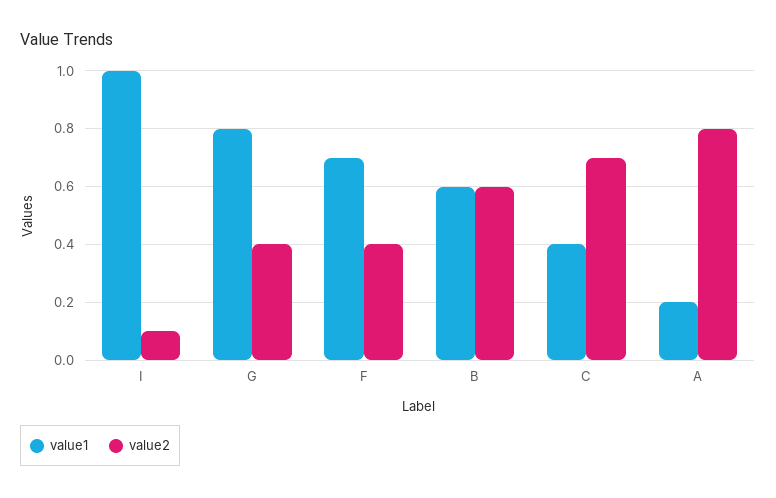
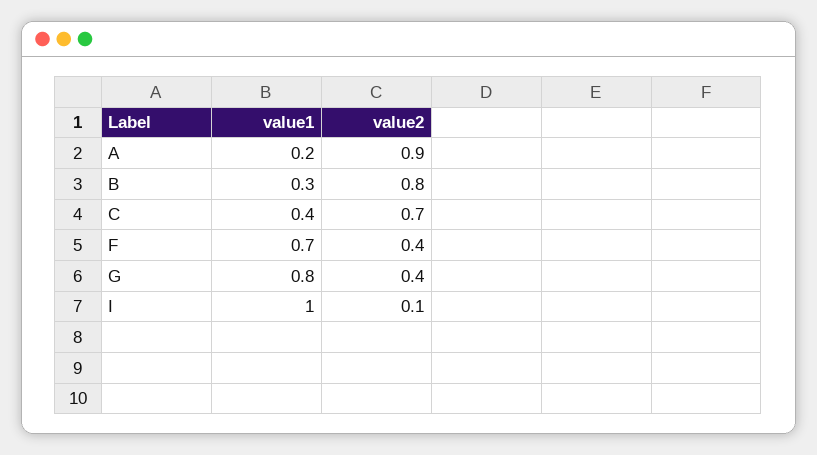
value1, B: 0.6 -> 0.3
value2, B: 0.6 -> 0.8
value2, A: 0.8 -> 0.9

